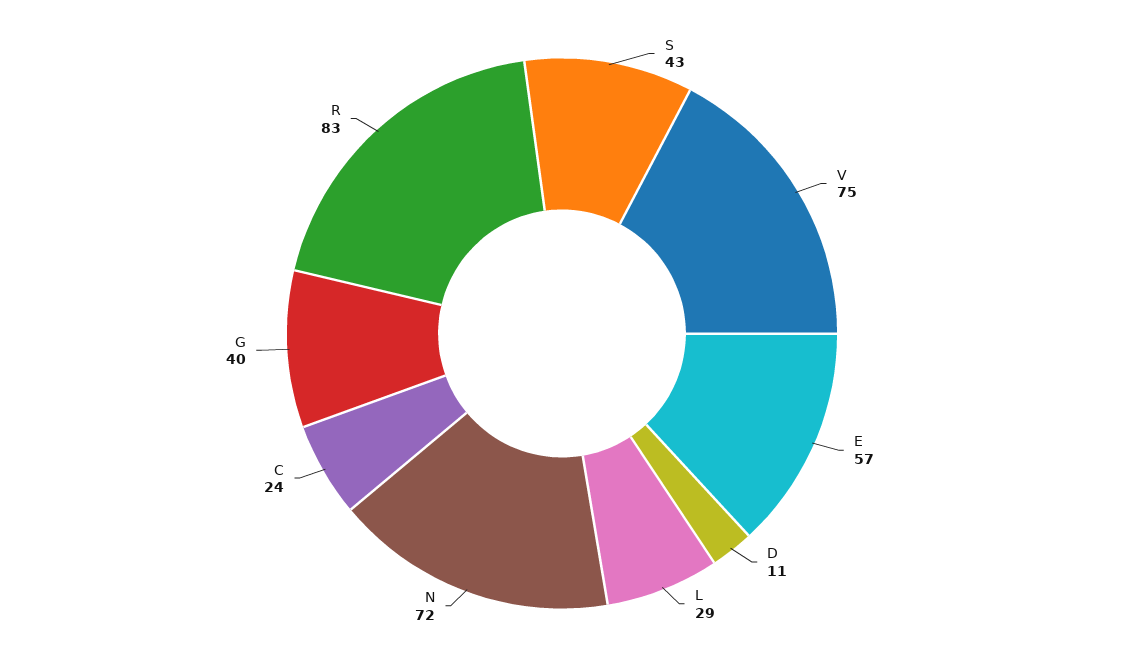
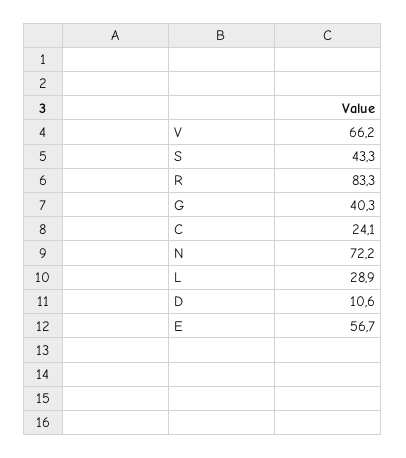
V: 75 -> 66.2

